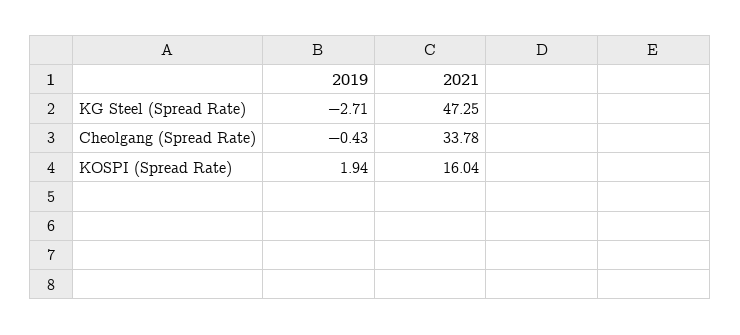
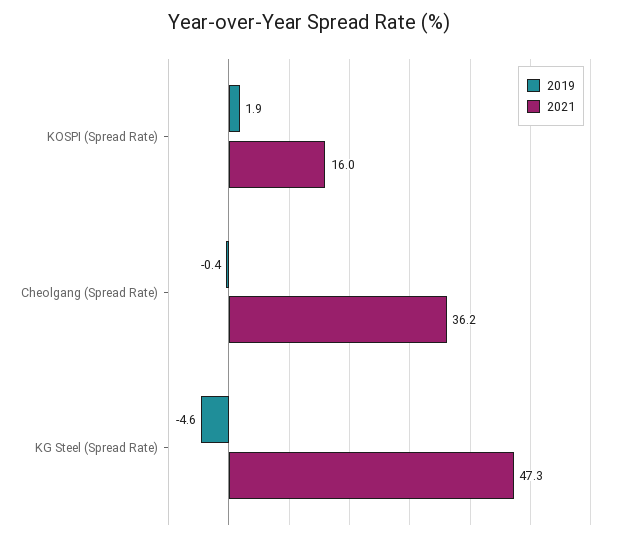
2019, KG Steel (Spread Rate): -2.71 -> -4.6
2021, Cheolgang (Spread Rate): 33.78 -> 36.2

